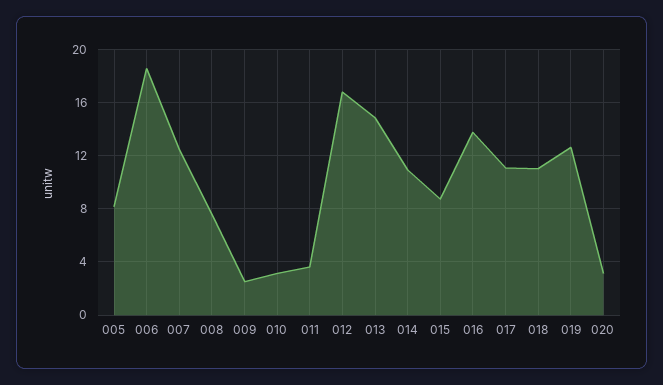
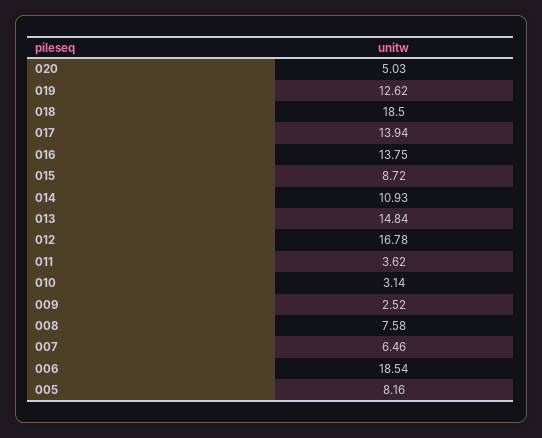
007: 12.5 -> 6.46
017: 11 -> 13.94
018: 11 -> 18.5
020: 3 -> 5.03

